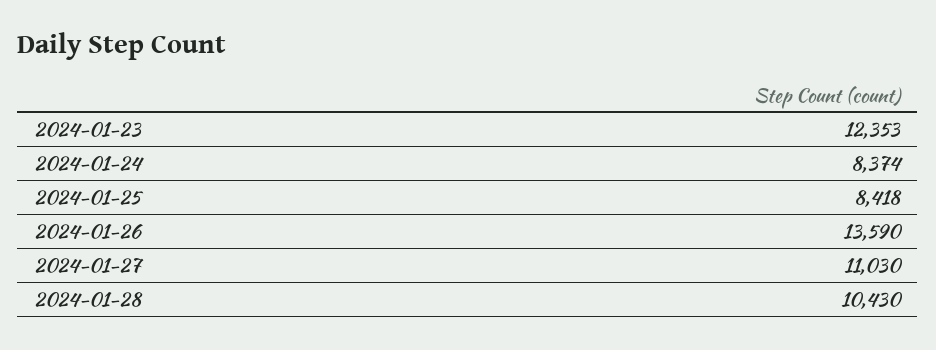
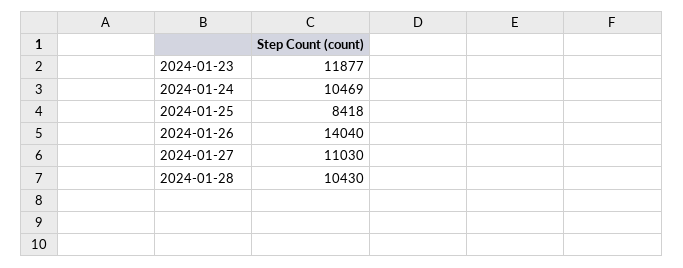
2024-01-23: 12353 -> 11877
2024-01-24: 8374 -> 10469
2024-01-26: 13590 -> 14040

